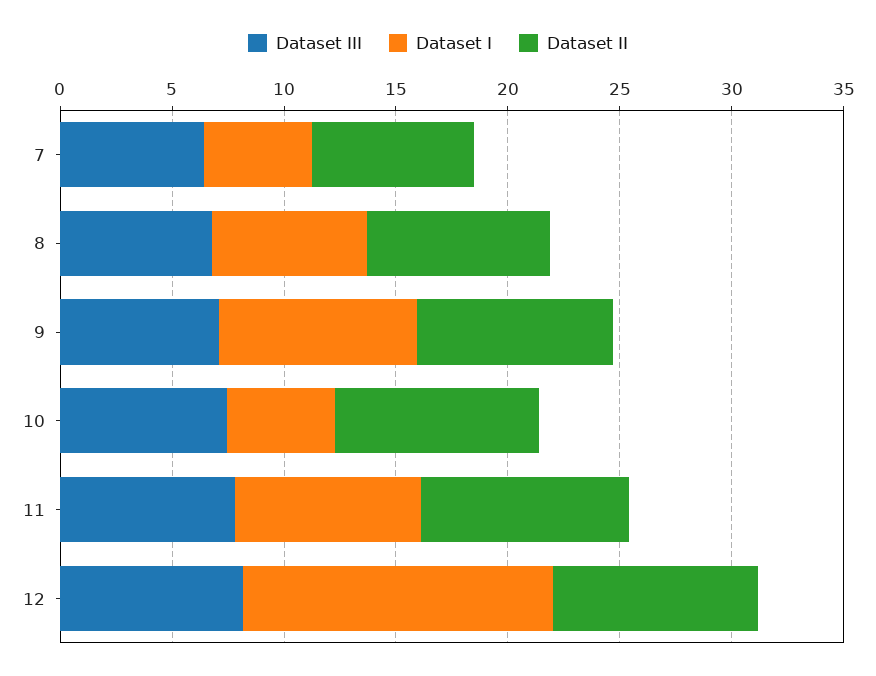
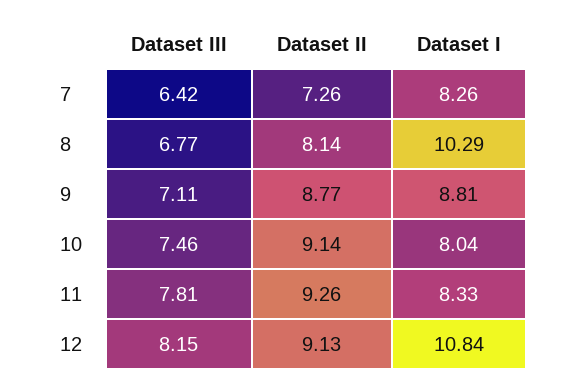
Dataset I, 7: 5 -> 8.26
Dataset I, 8: 7 -> 10.29
Dataset I, 10: 5 -> 8.04
Dataset I, 12: 14 -> 10.84

